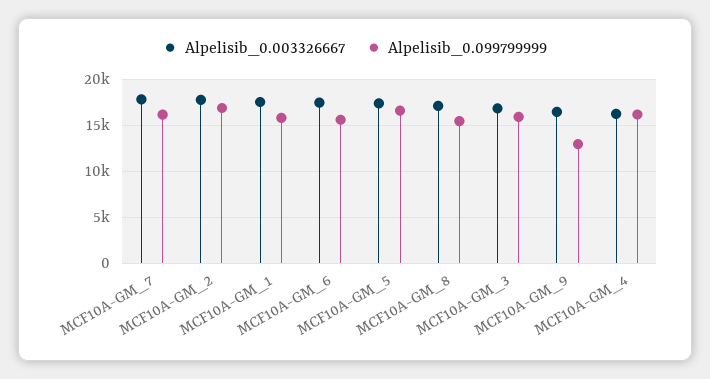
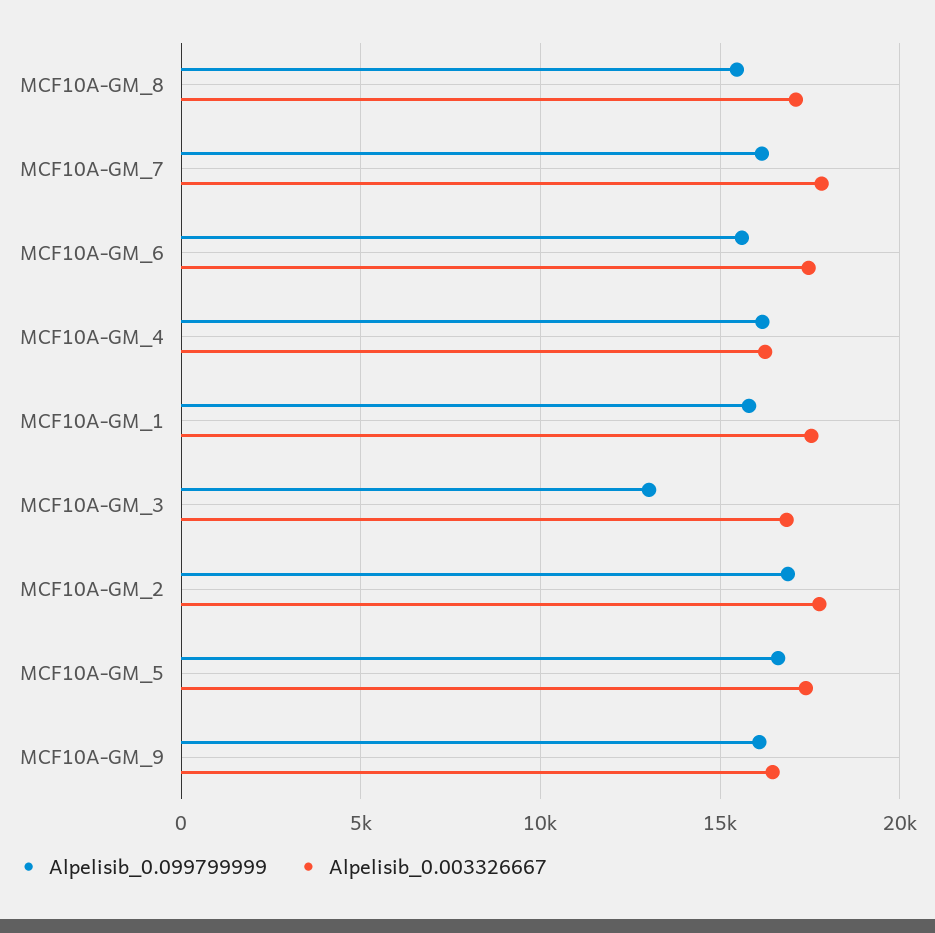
Alpelisib_0.099799999, MCF10A-GM_3: 16000 -> 13000
Alpelisib_0.099799999, MCF10A-GM_9: 13000 -> 16000

